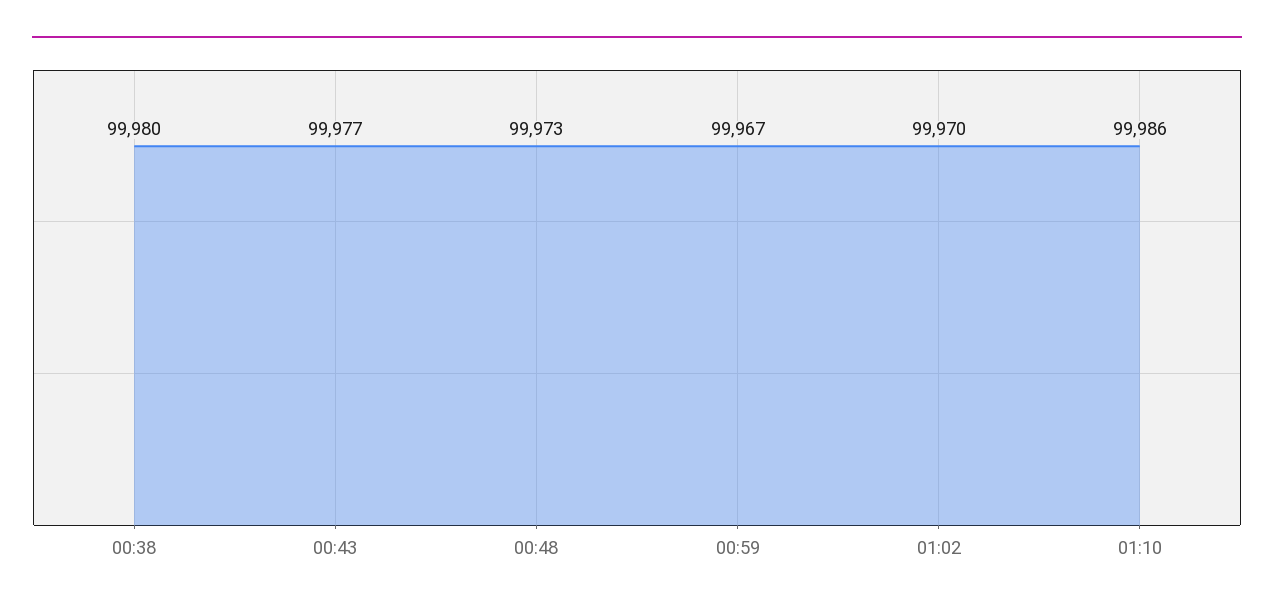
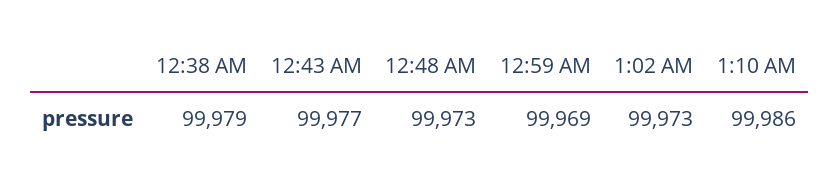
00:38: 99980 -> 99979
00:59: 99967 -> 99969
01:02: 99970 -> 99973

